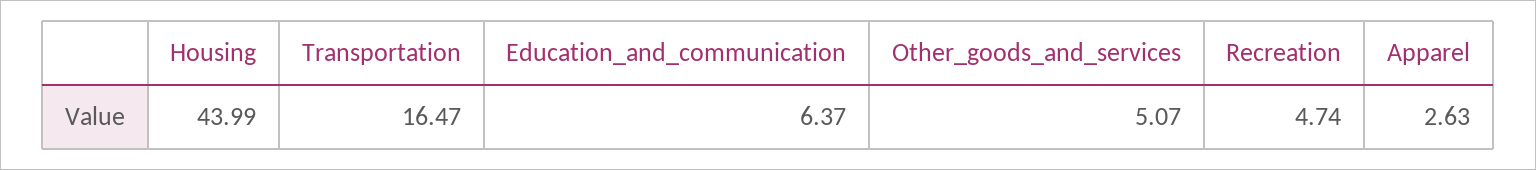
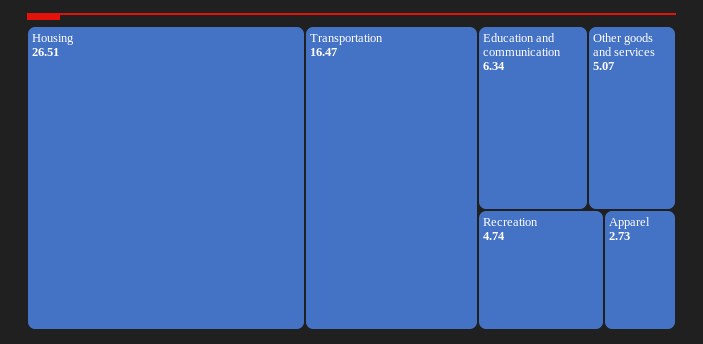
Housing: 43.99 -> 26.51
Education_and_communication: 6.37 -> 6.34
Apparel: 2.63 -> 2.73

